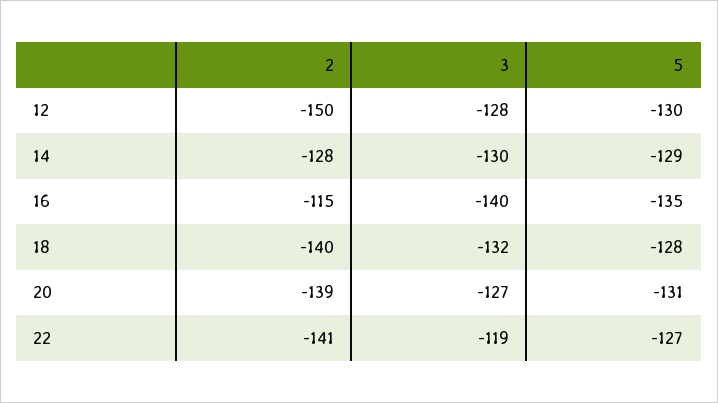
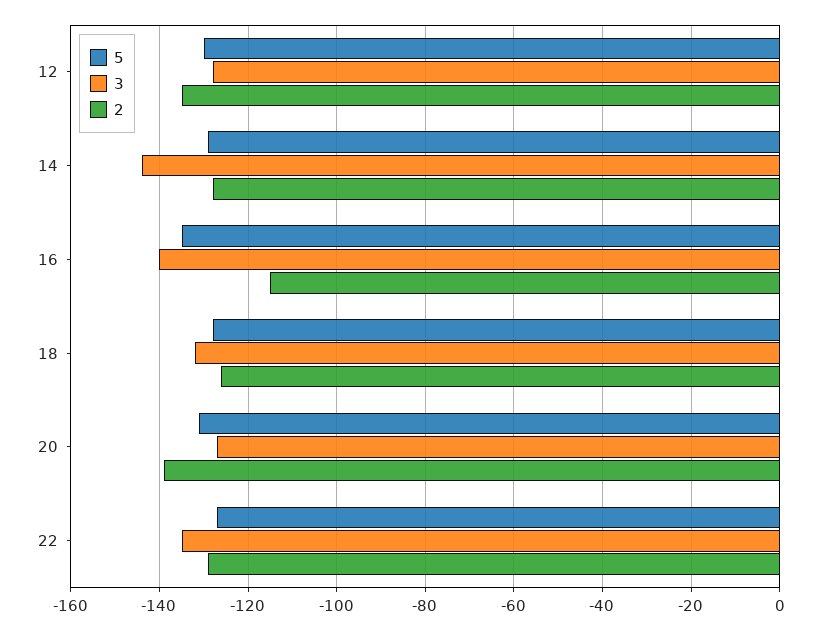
2, 12: -150 -> -135
3, 14: -130 -> -145
2, 18: -140 -> -125
2, 22: -141 -> -130
3, 22: -119 -> -135

